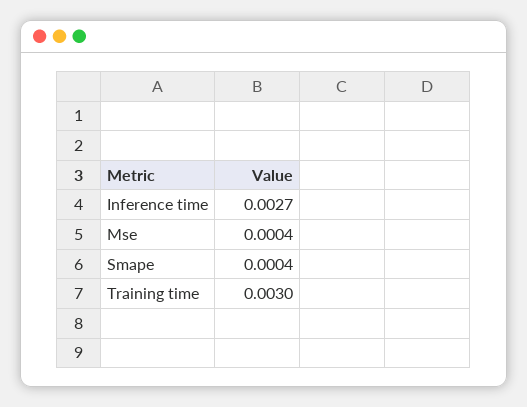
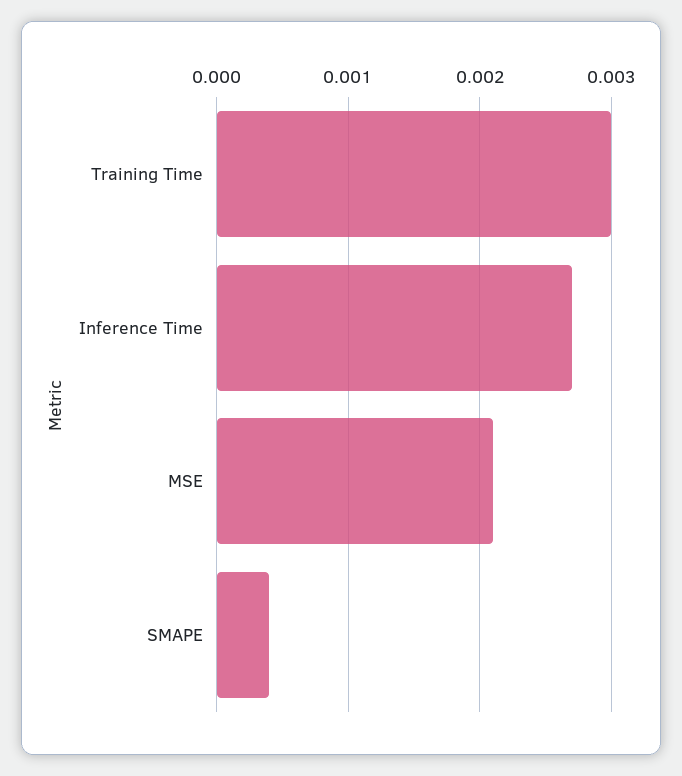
Mse: 0.0004 -> 0.0021

